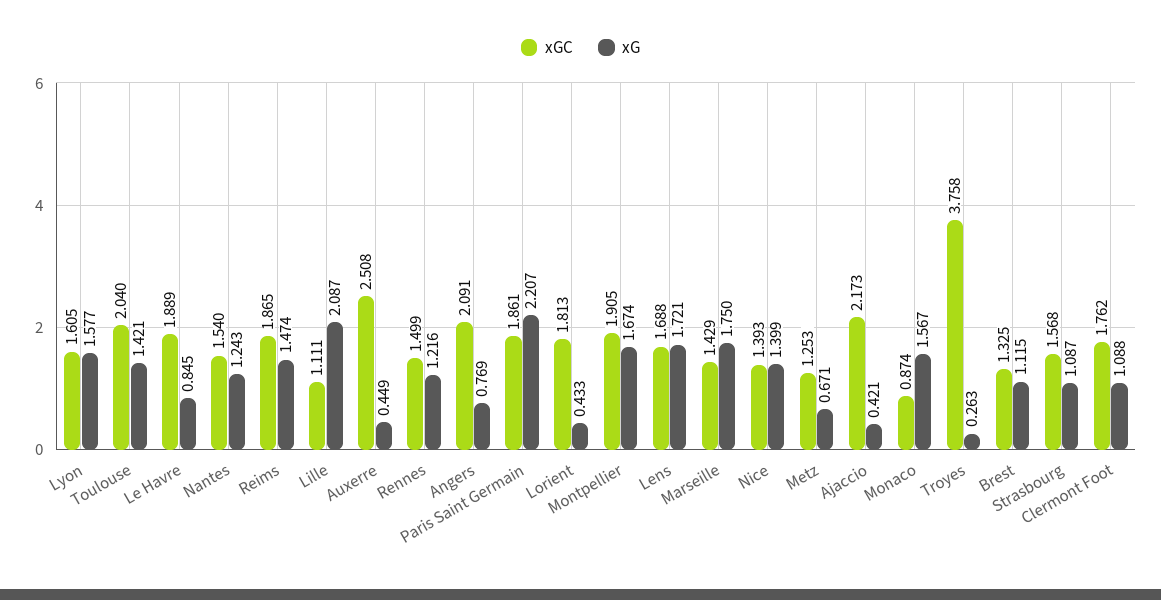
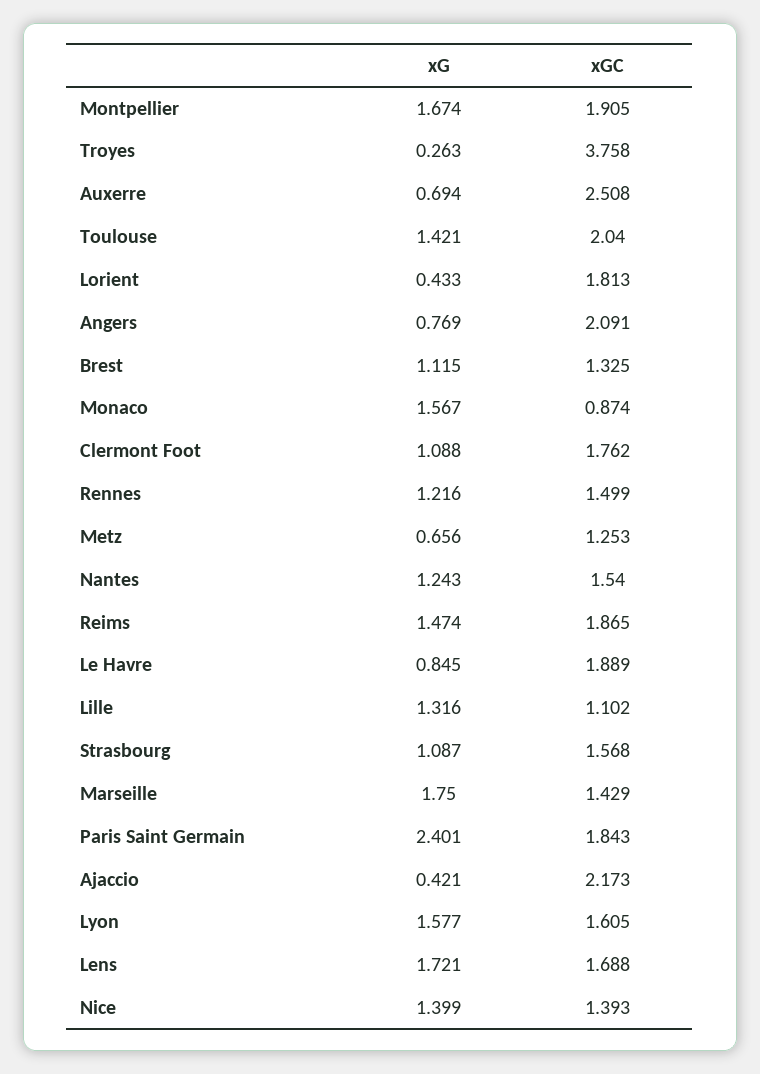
xGC, Lille: 1.111 -> 1.102
xG, Lille: 2.087 -> 1.316
xG, Auxerre: 0.449 -> 0.694
xGC, Paris Saint Germain: 1.861 -> 1.843
xG, Paris Saint Germain: 2.207 -> 2.401
xG, Metz: 0.671 -> 0.656

